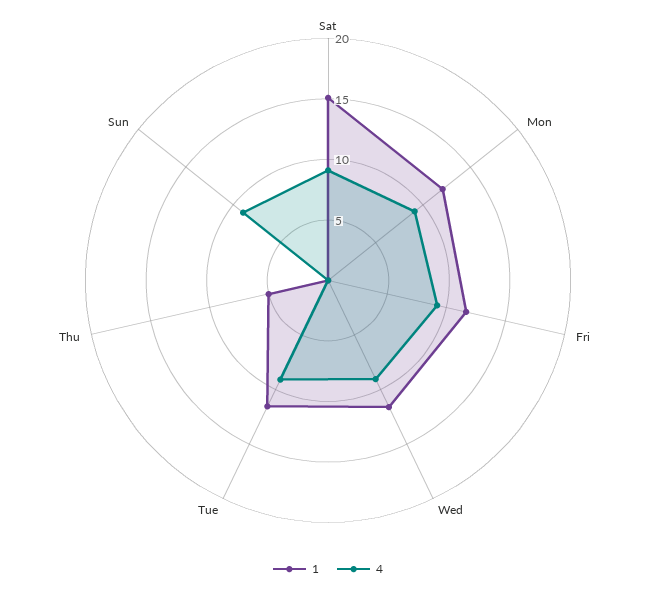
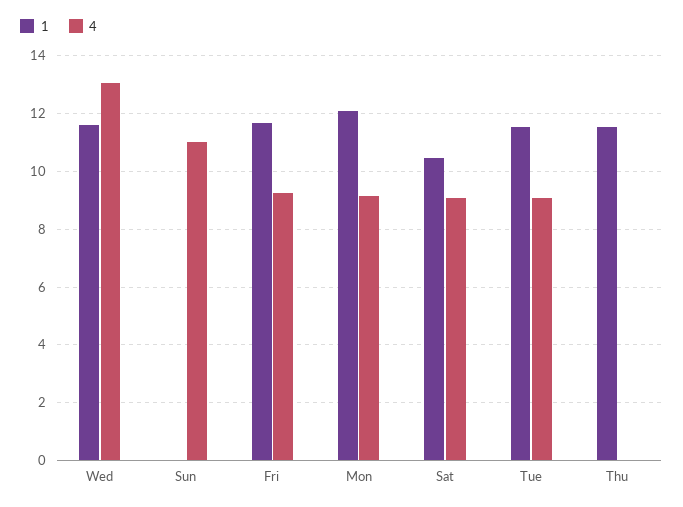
1, Sat: 15 -> 10.5
4, Wed: 9 -> 13
1, Thu: 5 -> 11.5
4, Sun: 9 -> 11

